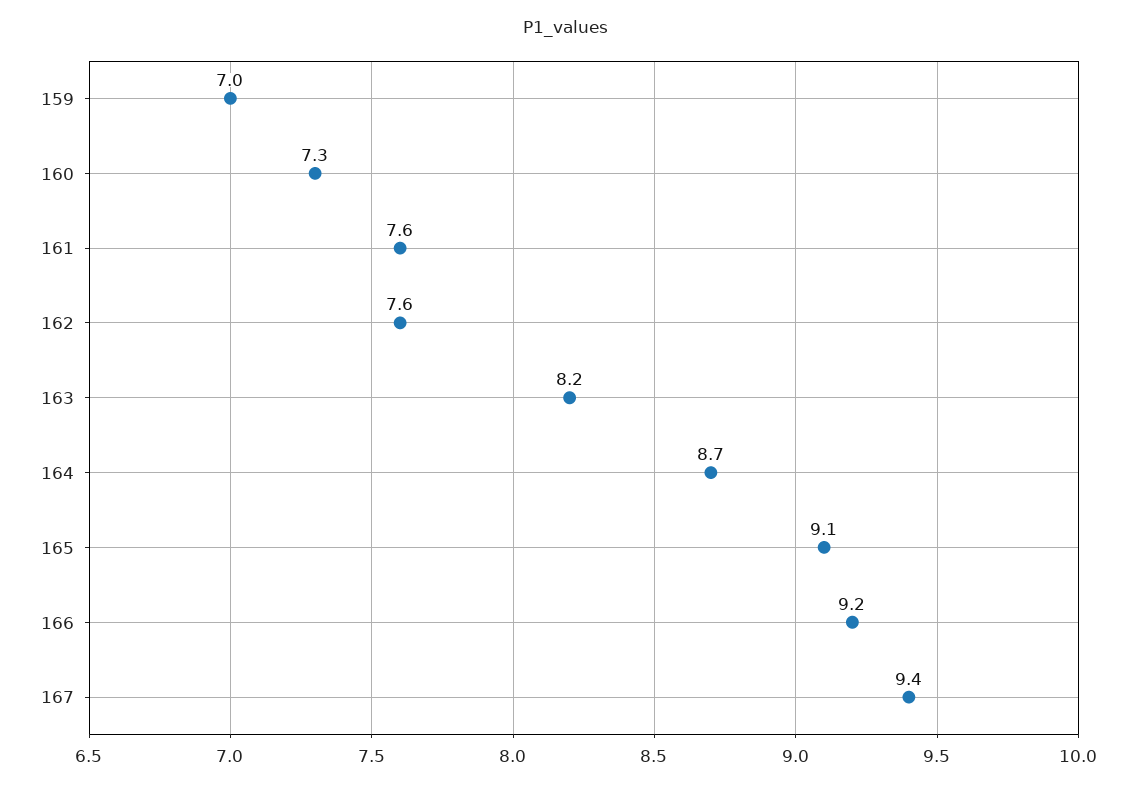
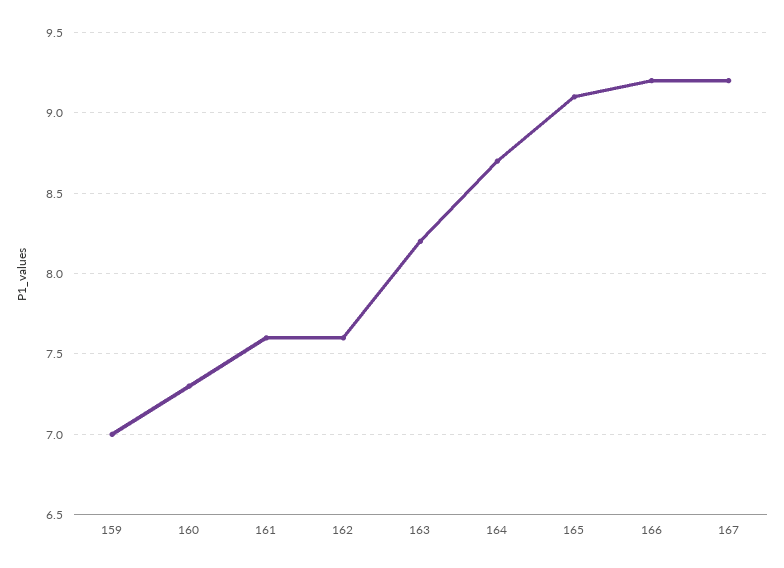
167: 9.4 -> 9.2

